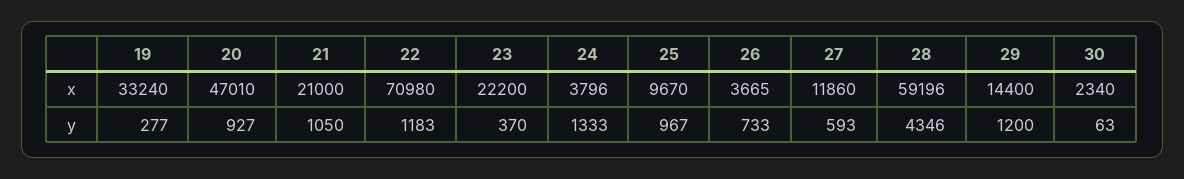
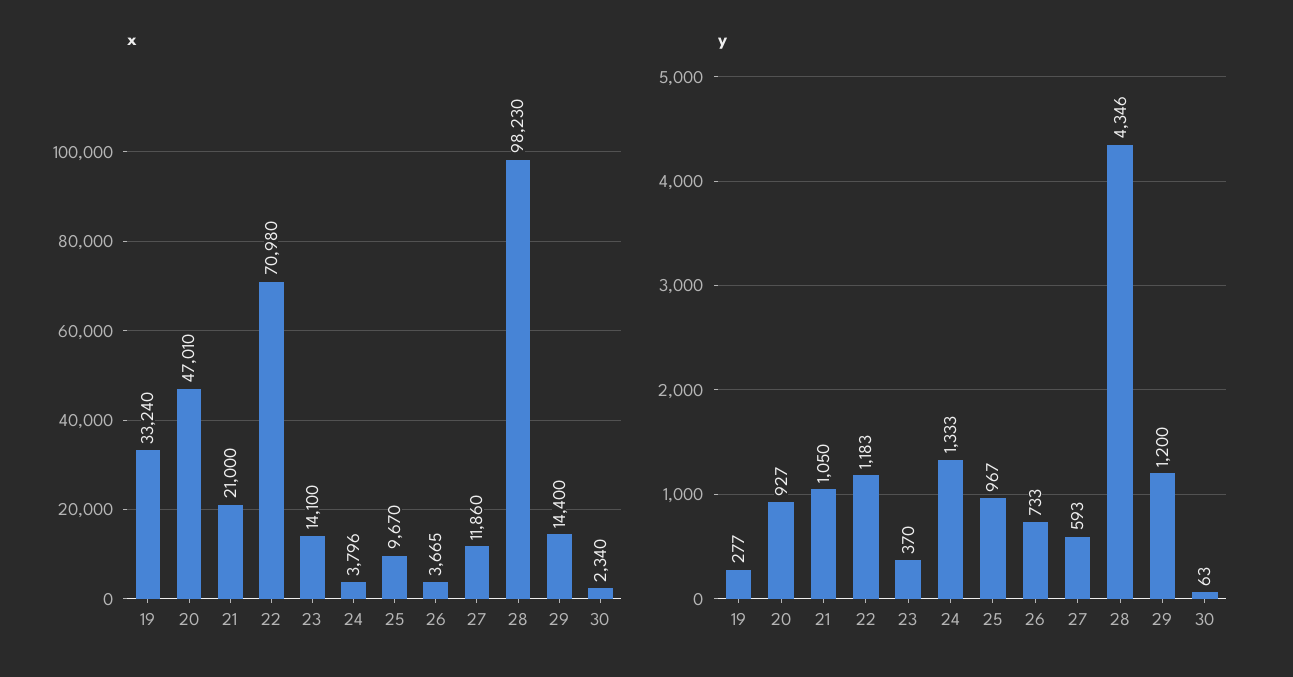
x, 23: 22200 -> 14100
x, 28: 59196 -> 98230

